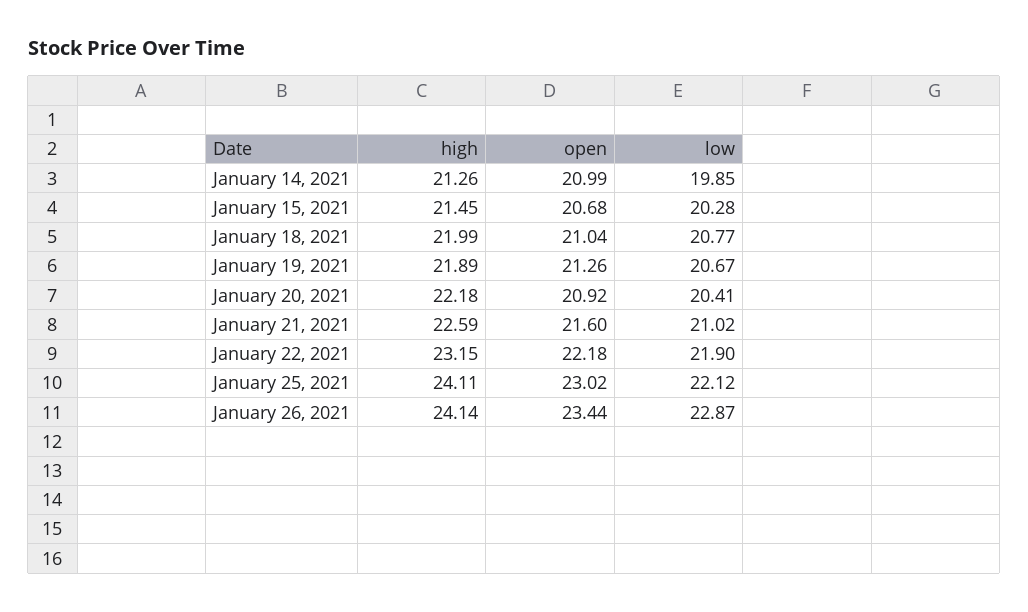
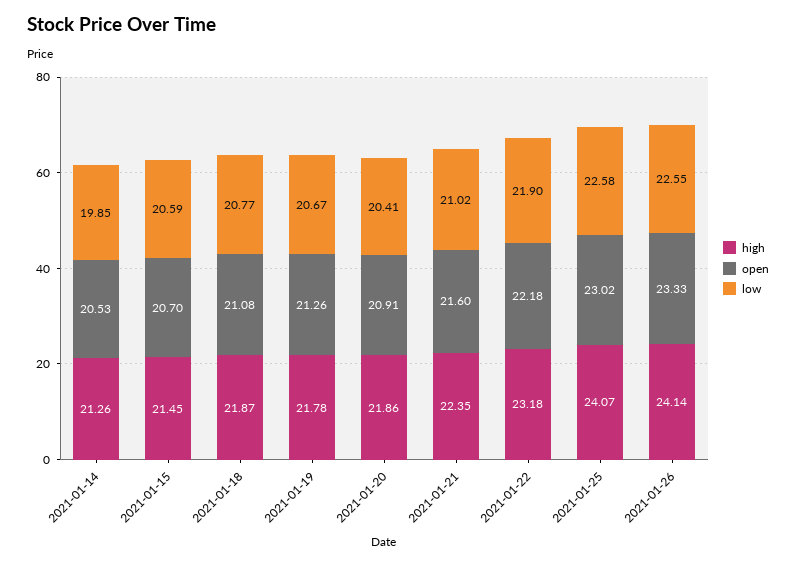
open, January 14, 2021: 20.99 -> 20.53
open, January 15, 2021: 20.68 -> 20.7
low, January 15, 2021: 20.28 -> 20.59
high, January 18, 2021: 21.99 -> 21.87
open, January 18, 2021: 21.04 -> 21.08
high, January 19, 2021: 21.89 -> 21.78
high, January 20, 2021: 22.18 -> 21.86
open, January 20, 2021: 20.92 -> 20.91
high, January 21, 2021: 22.59 -> 22.35
high, January 22, 2021: 23.15 -> 23.18
high, January 25, 2021: 24.11 -> 24.07
low, January 25, 2021: 22.12 -> 22.58
open, January 26, 2021: 23.44 -> 23.33
low, January 26, 2021: 22.87 -> 22.55

